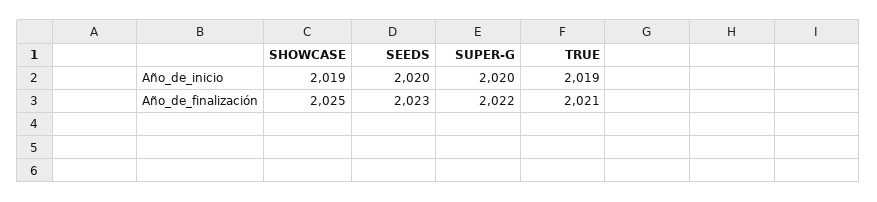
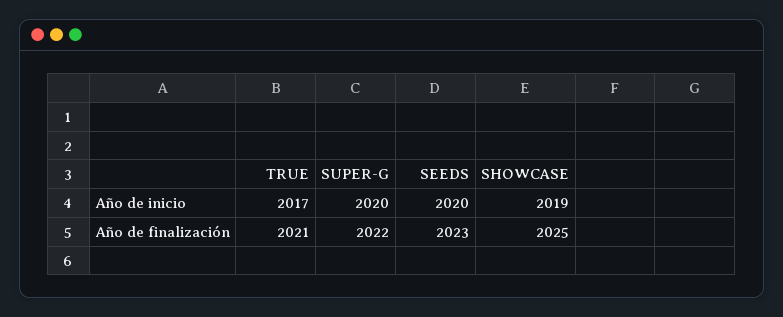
TRUE, Año_de_inicio: 2019 -> 2017

